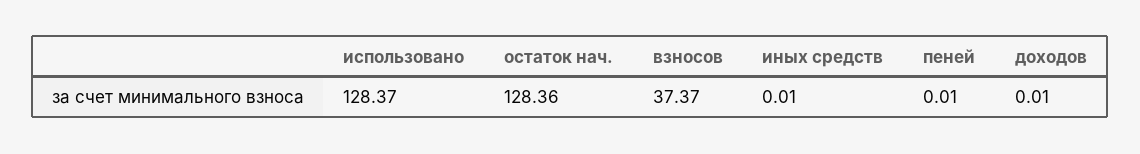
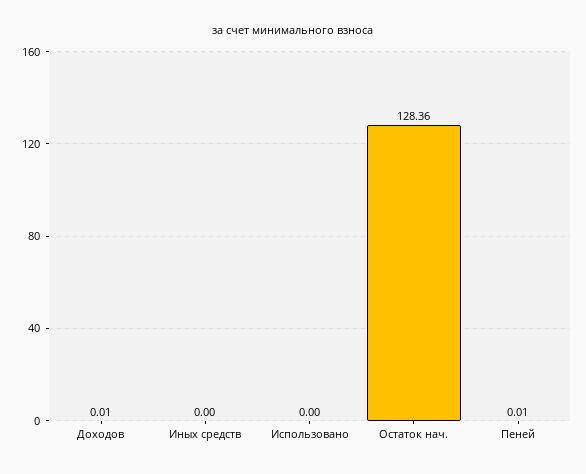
использовано: 128.37 -> 0
взносов: 37.37 -> none
иных средств: 0.01 -> 0

